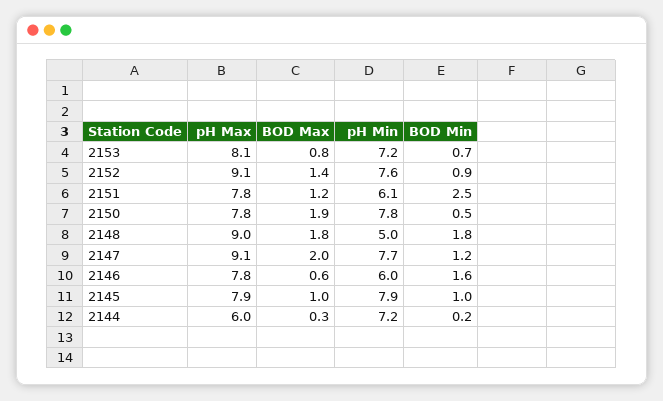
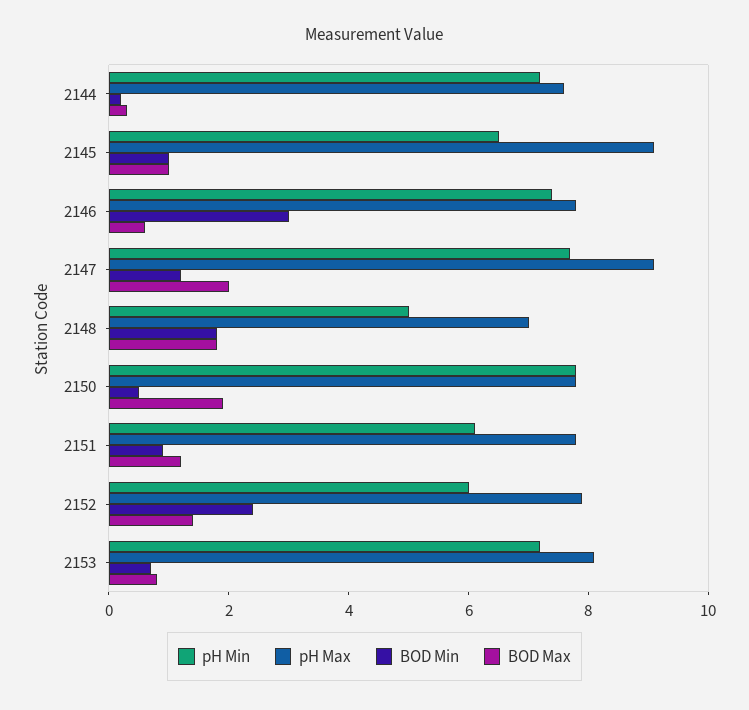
pH Max, 2152: 9.1 -> 8
pH Min, 2152: 7.6 -> 6
BOD Min, 2152: 0.9 -> 2.5
BOD Min, 2151: 2.5 -> 1
pH Max, 2148: 9 -> 7
pH Min, 2146: 6 -> 7.5
BOD Min, 2146: 1.6 -> 3
pH Max, 2145: 7.9 -> 9
pH Min, 2145: 7.9 -> 6.5
pH Max, 2144: 6 -> 7.5

